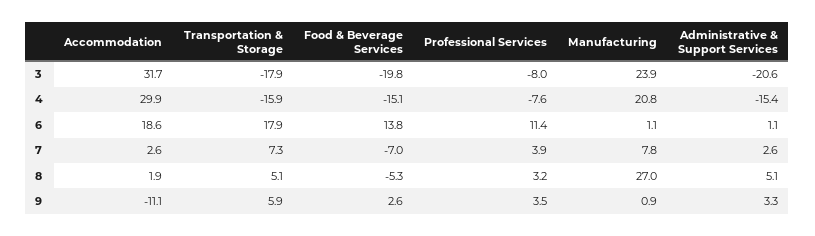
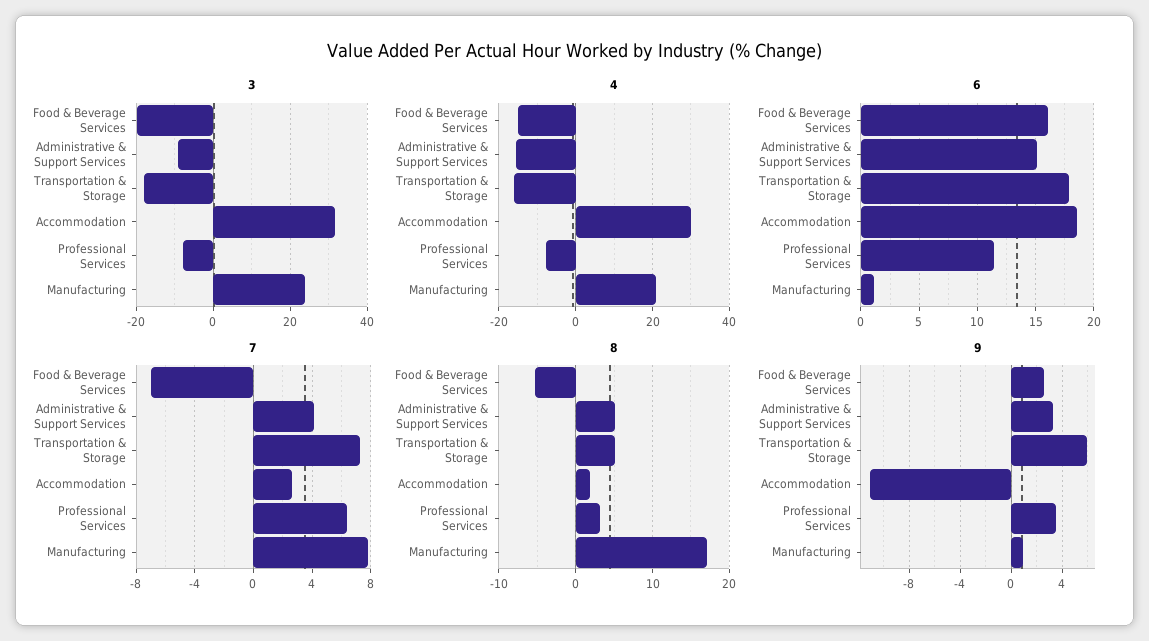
3, Administrative & Support Services: -20.6 -> -10
6, Food & Beverage Services: 13.8 -> 16
6, Administrative & Support Services: 1.1 -> 15
7, Professional Services: 3.9 -> 6.5
7, Administrative & Support Services: 2.6 -> 4
8, Manufacturing: 27 -> 17

